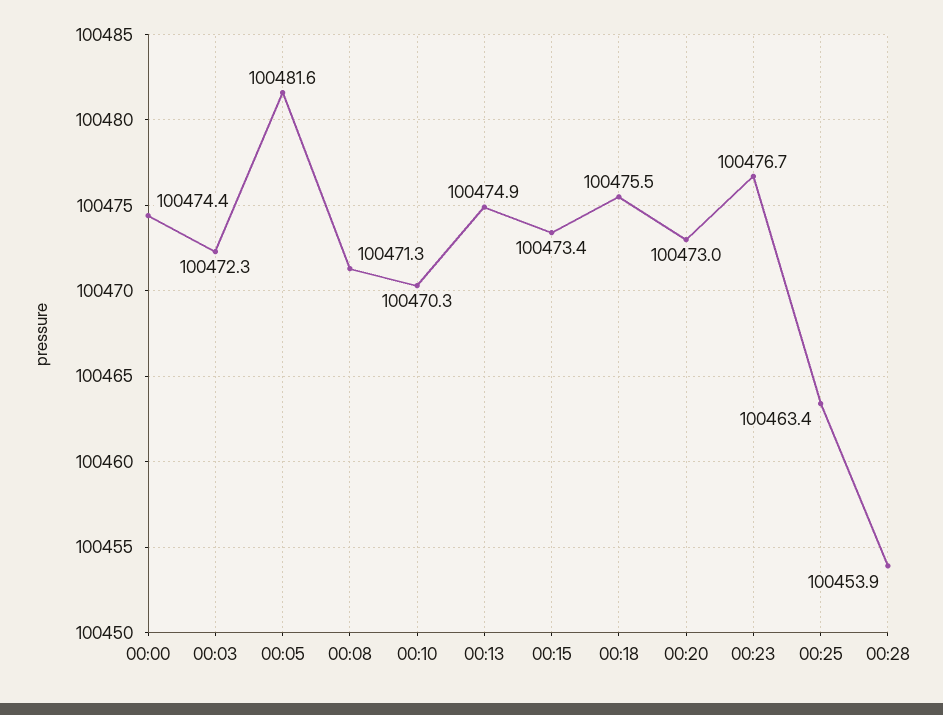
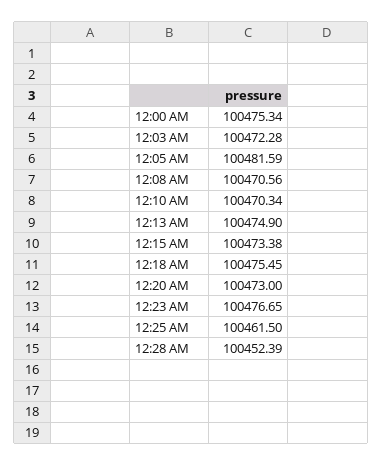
00:00: 100474.4 -> 100475.34
00:08: 100471.3 -> 100470.56
00:25: 100463.4 -> 100461.5
00:28: 100453.9 -> 100452.39

